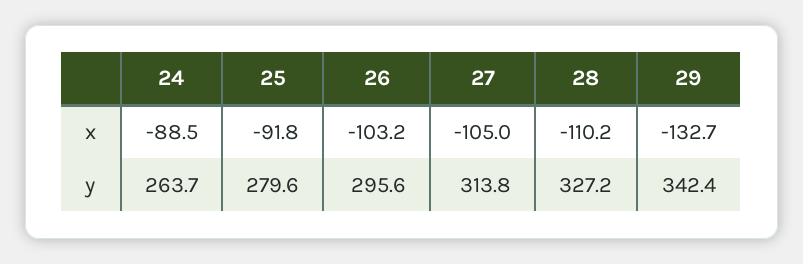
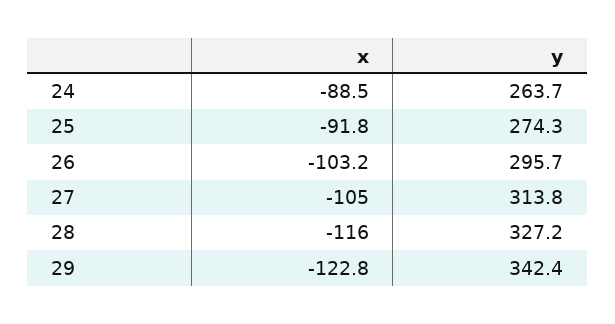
28, x: -110.2 -> -116
29, x: -132.7 -> -122.8
25, y: 279.6 -> 274.3
26, y: 295.6 -> 295.7

